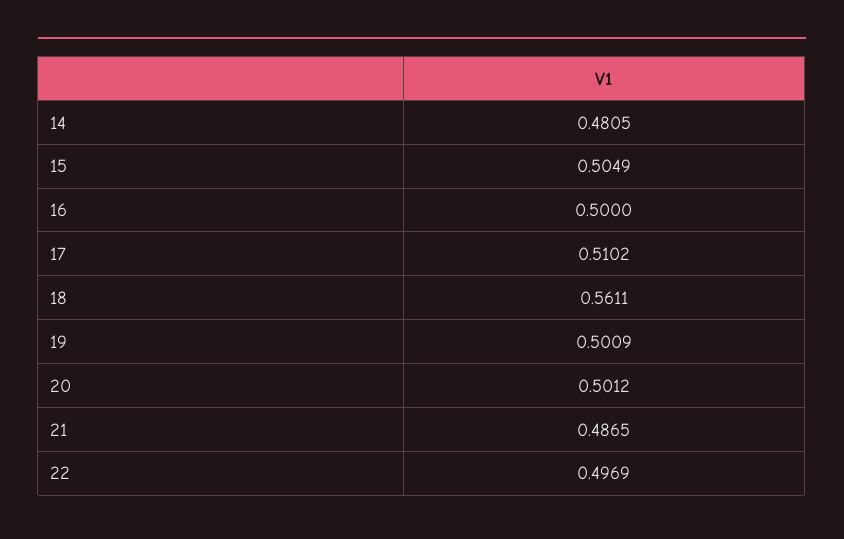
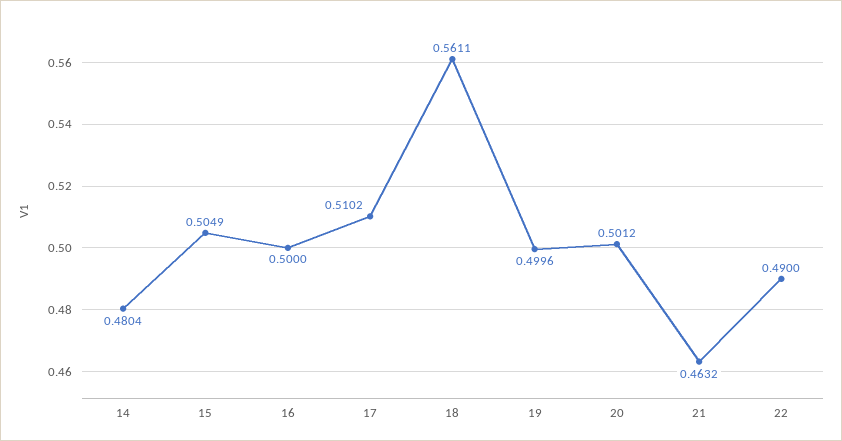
14: 0.4805 -> 0.4804
19: 0.5009 -> 0.4996
21: 0.4865 -> 0.4632
22: 0.4969 -> 0.49

